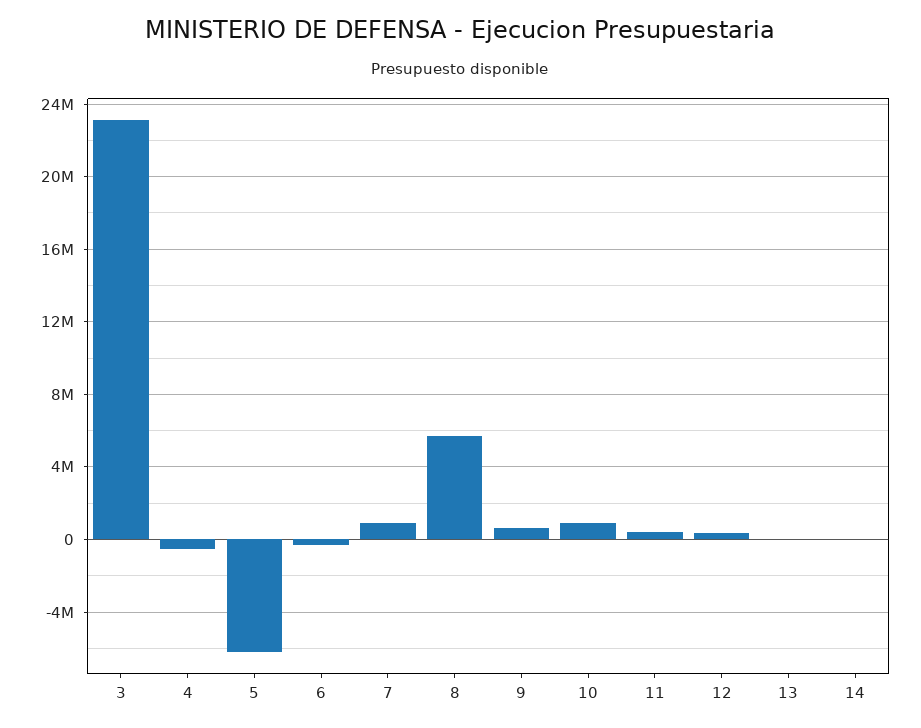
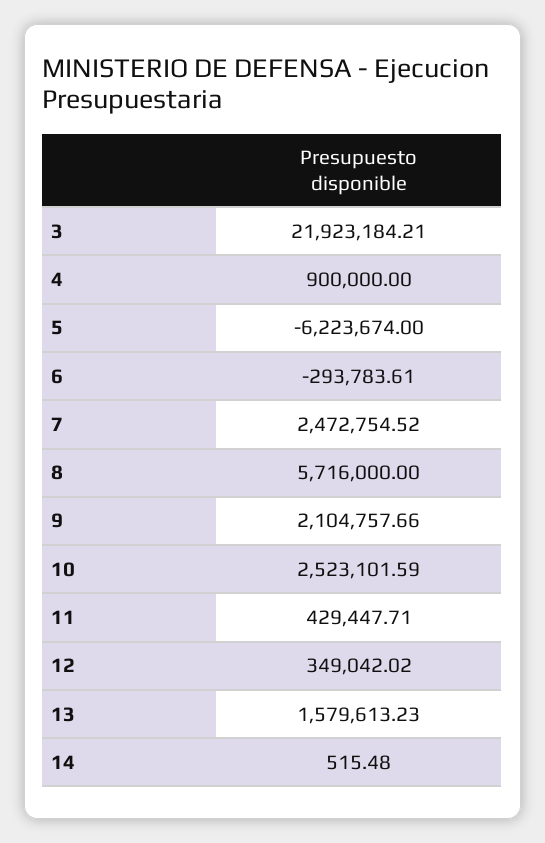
3: 23000000 -> 21923184.21
4: -500000 -> 900000
7: 1000000 -> 2472754.52
9: 500000 -> 2104757.66
10: 1000000 -> 2523101.59
13: 0 -> 1579613.23

